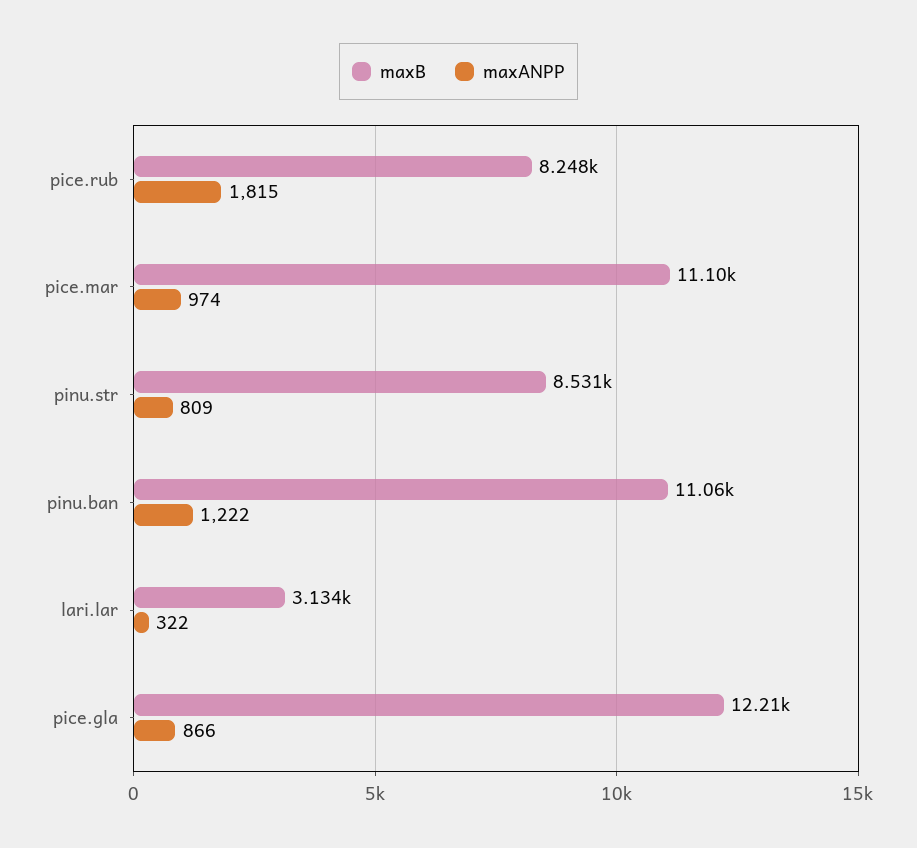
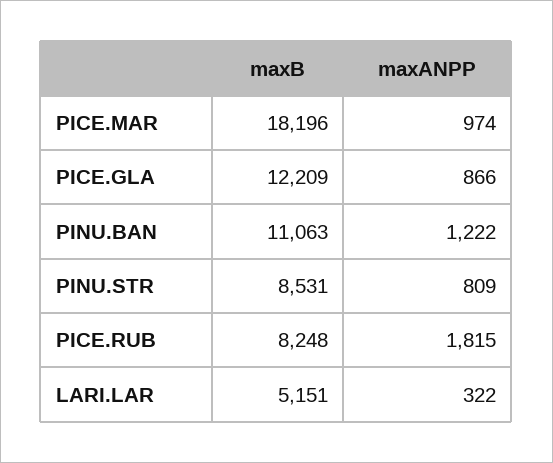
maxB, pice.mar: 11100 -> 18196
maxB, lari.lar: 3134 -> 5151

